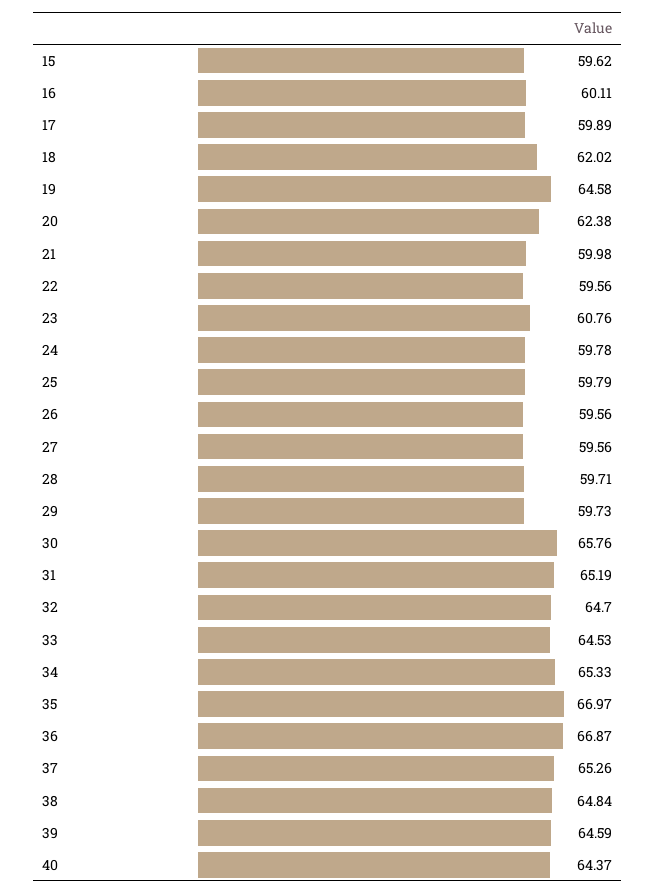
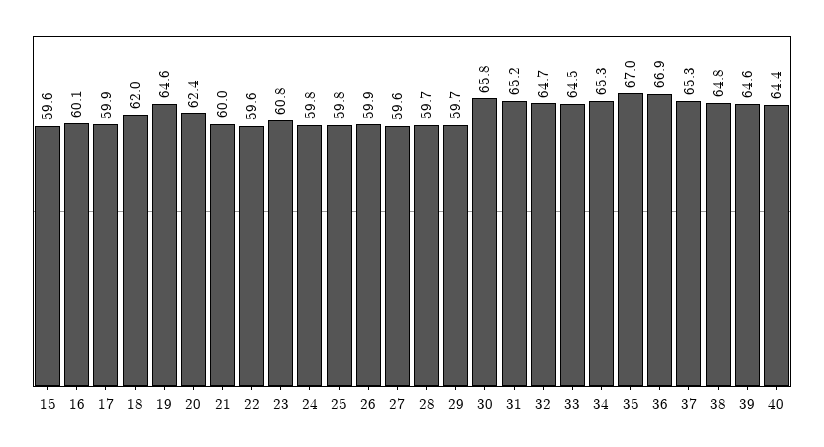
26: 59.56 -> 59.9

